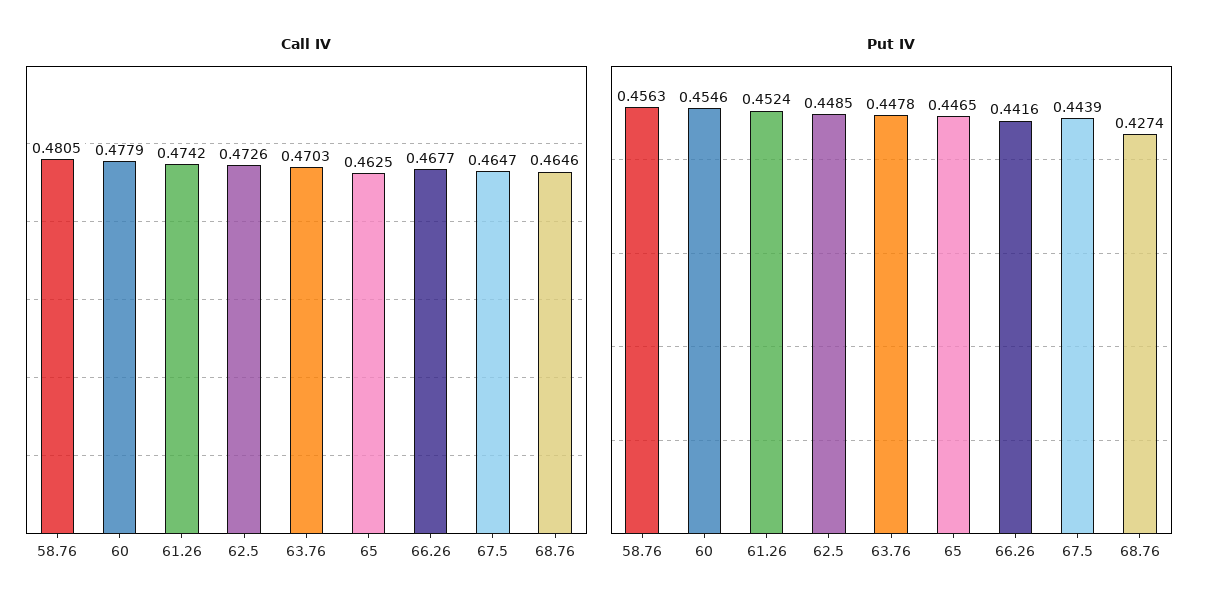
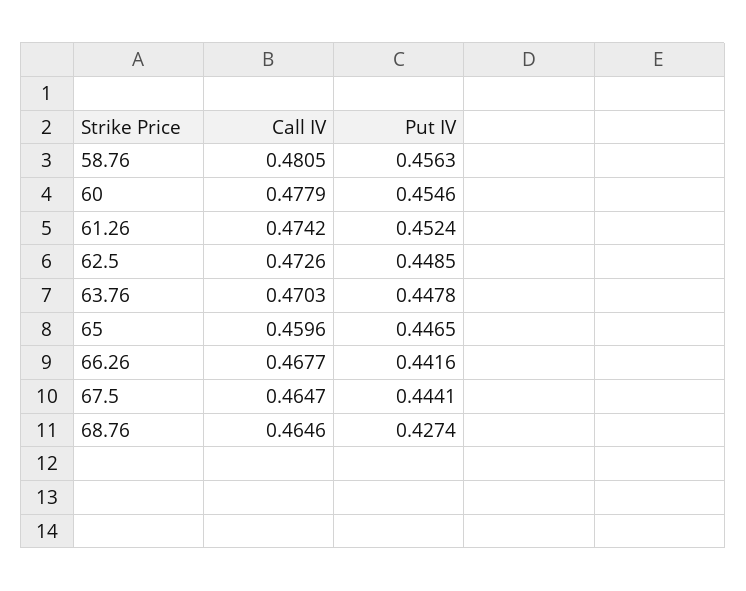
Call IV, 65: 0.4625 -> 0.4596
Put IV, 67.5: 0.4439 -> 0.4441

